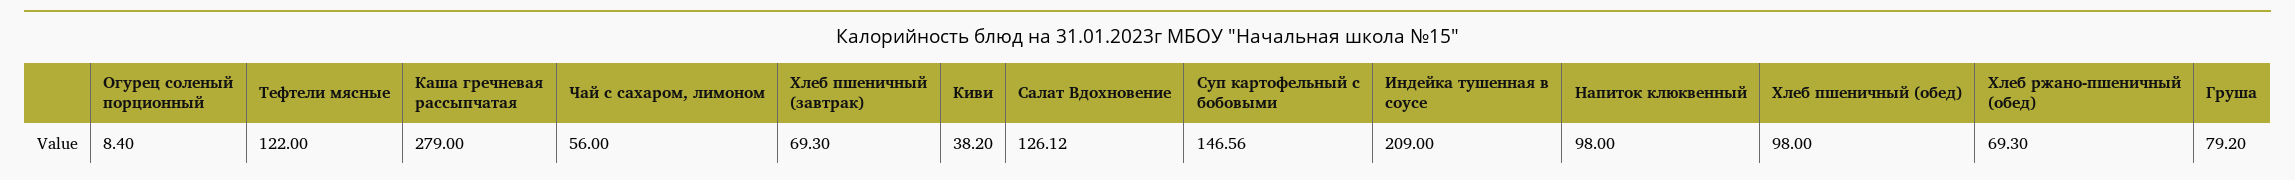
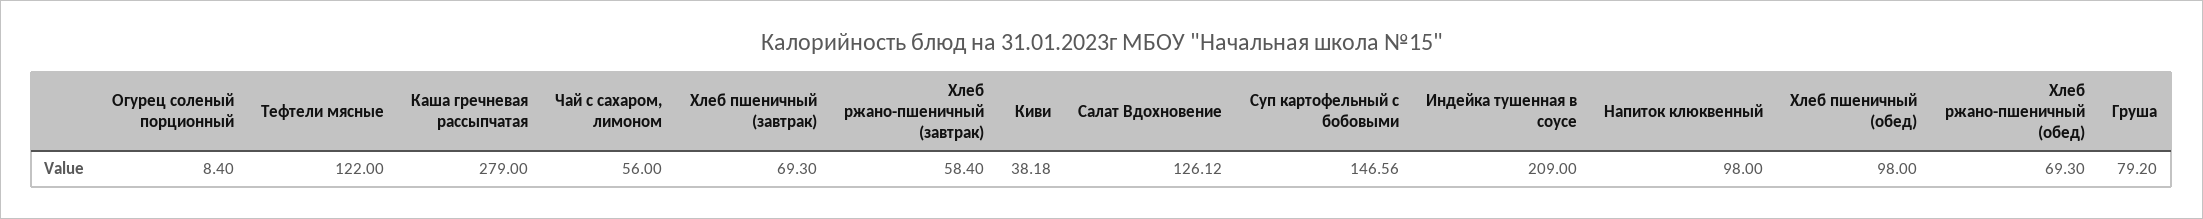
Киви: 38.2 -> 38.18
Хлеб ржано-пшеничный (завтрак): none -> 58.4

